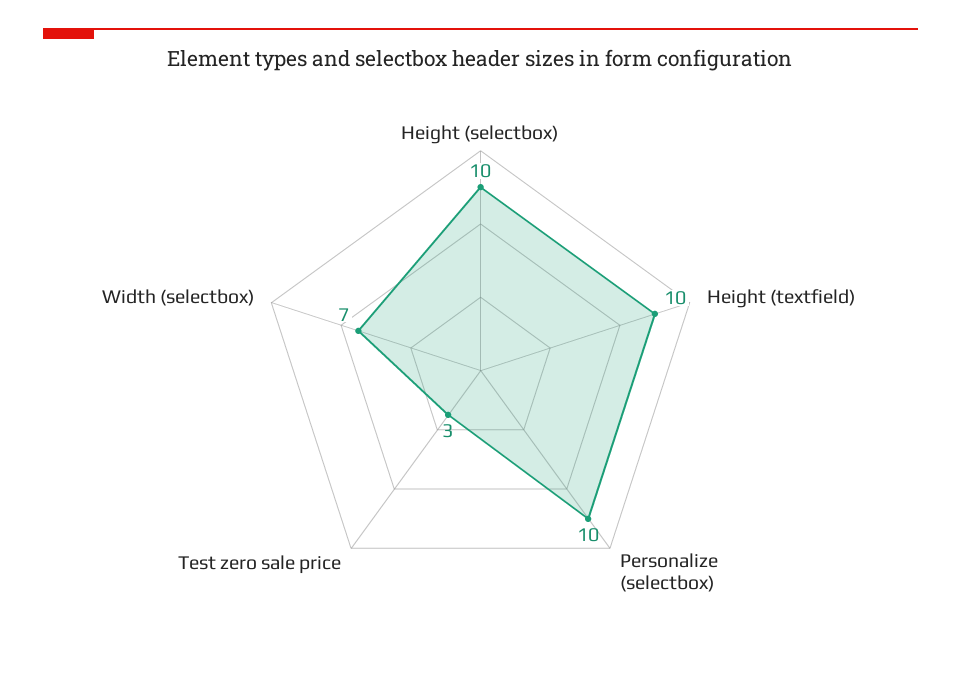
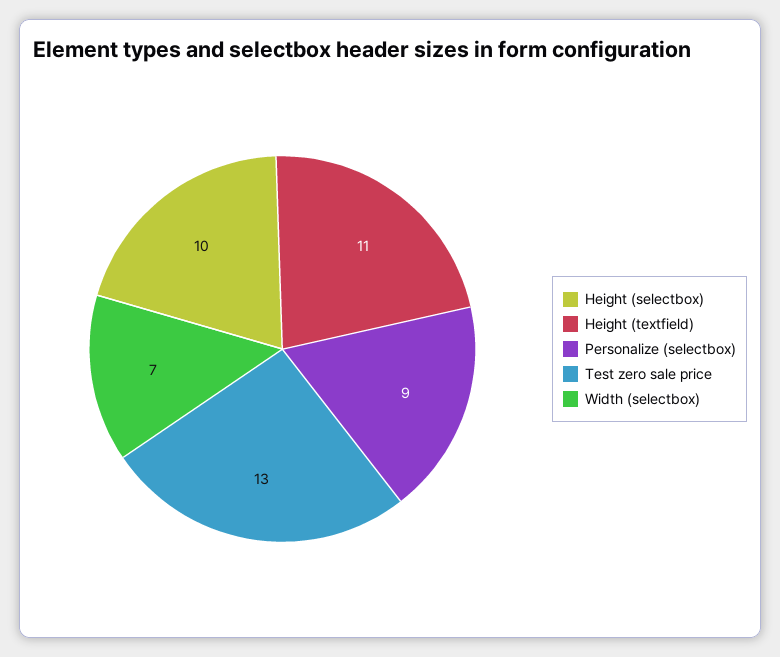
Height (textfield): 10 -> 11
Personalize (selectbox): 10 -> 9
Test zero sale price: 3 -> 13

